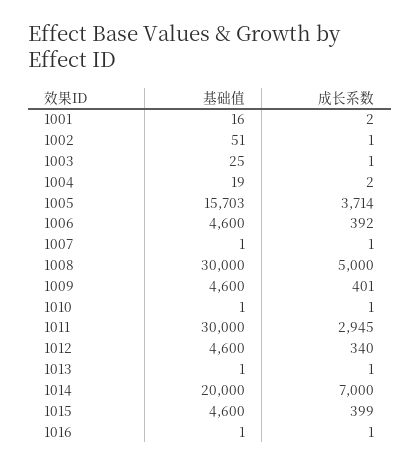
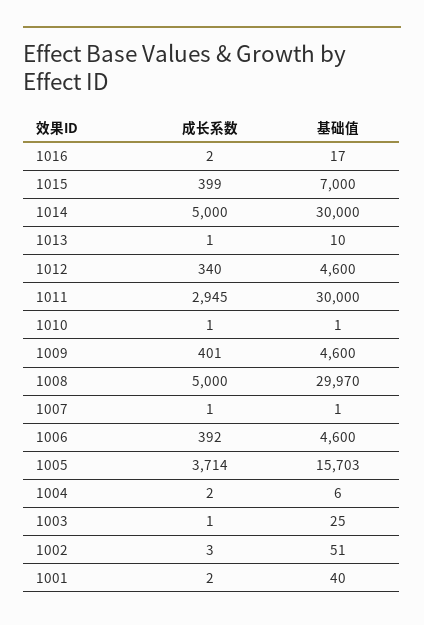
基础值, 1001: 16 -> 40
成长系数, 1002: 1 -> 3
基础值, 1004: 19 -> 6
基础值, 1008: 30000 -> 29970
基础值, 1013: 1 -> 10
基础值, 1014: 20000 -> 30000
成长系数, 1014: 7000 -> 5000
基础值, 1015: 4600 -> 7000
基础值, 1016: 1 -> 17
成长系数, 1016: 1 -> 2

